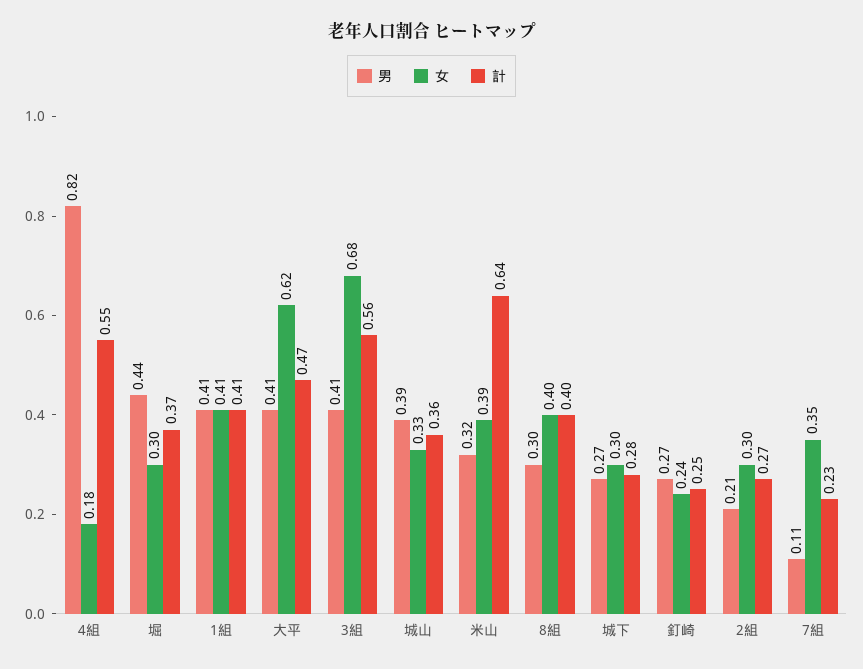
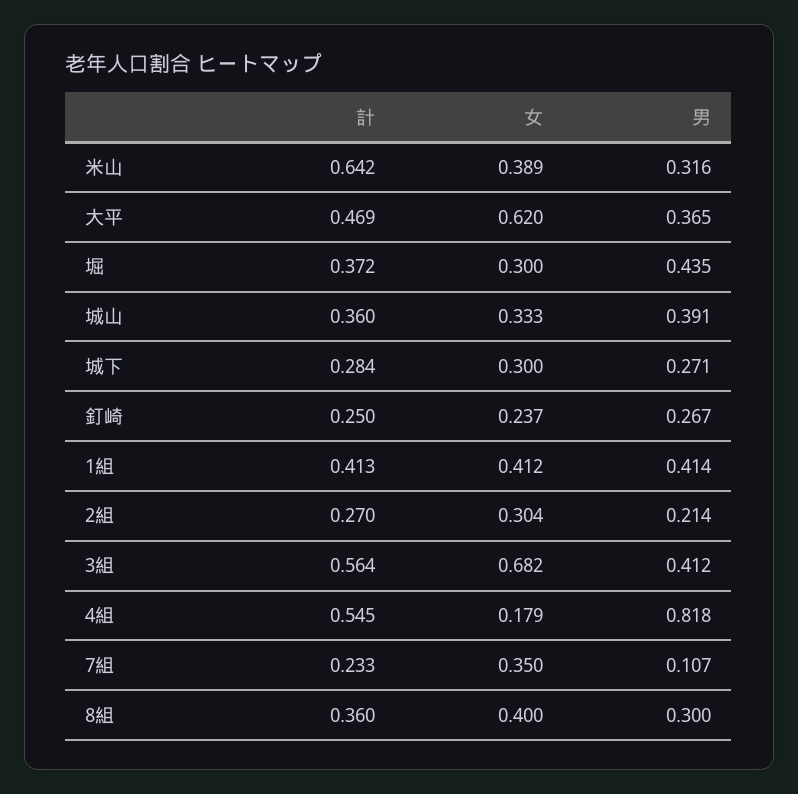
男, 大平: 0.41 -> 0.365
計, 8組: 0.4 -> 0.36

